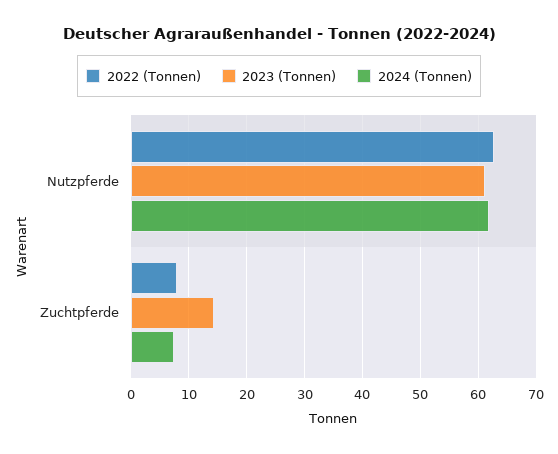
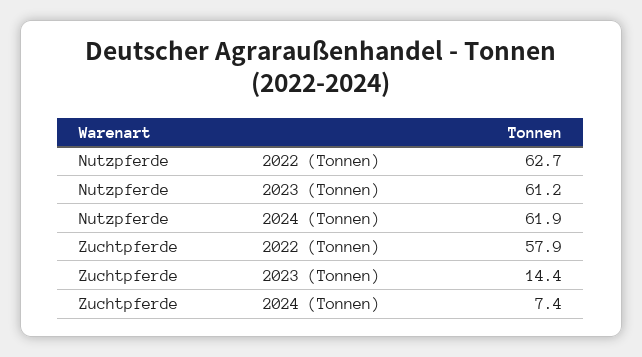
2022 (Tonnen), Zuchtpferde: 8 -> 57.9

